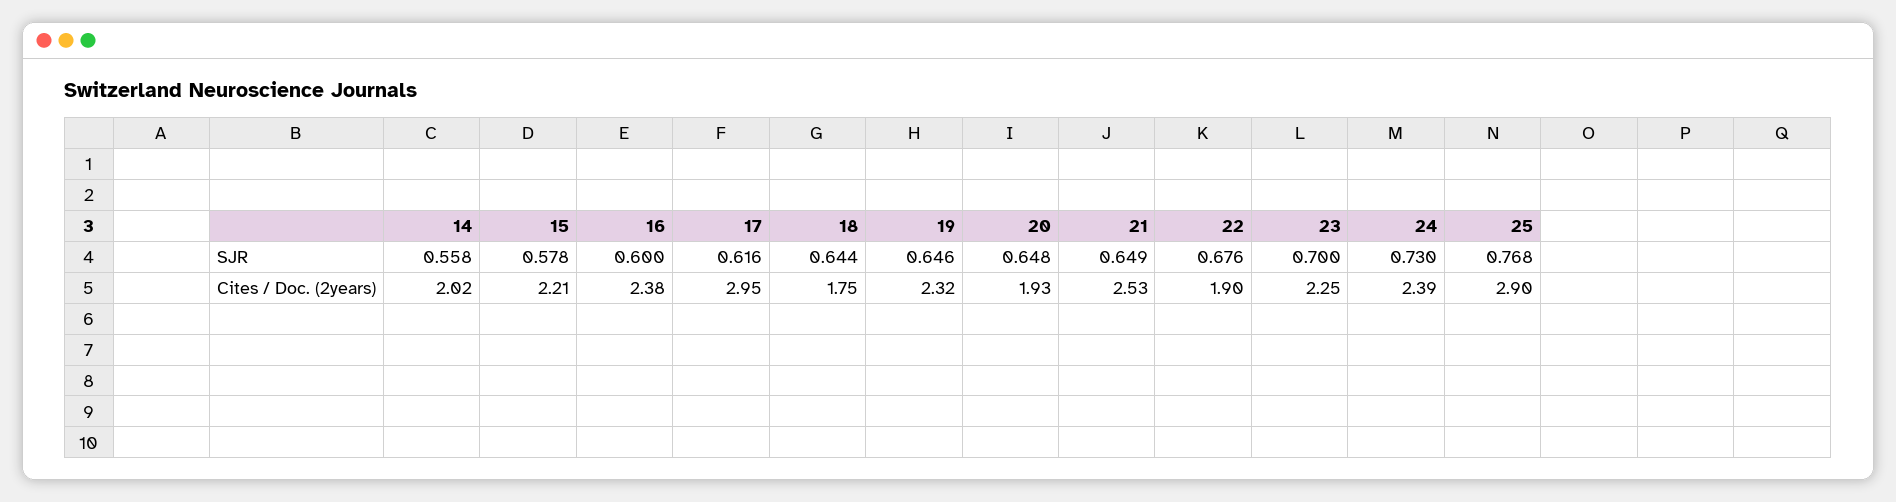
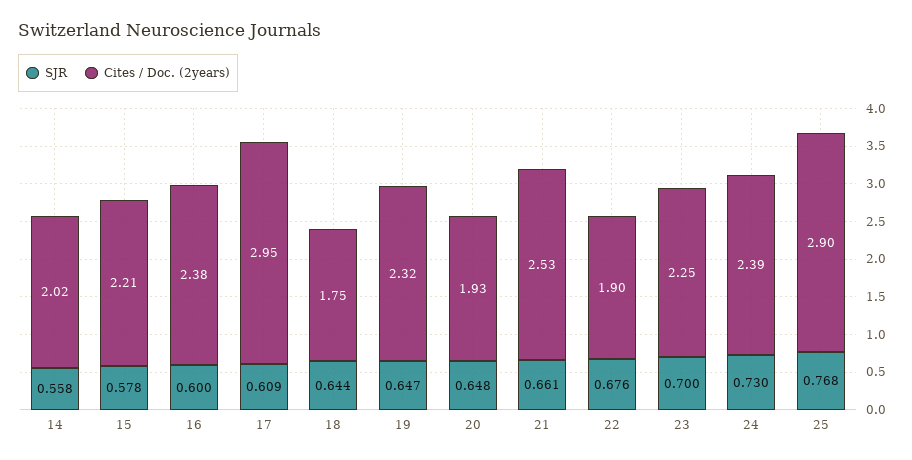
SJR, 17: 0.616 -> 0.609
SJR, 19: 0.646 -> 0.647
SJR, 21: 0.649 -> 0.661

